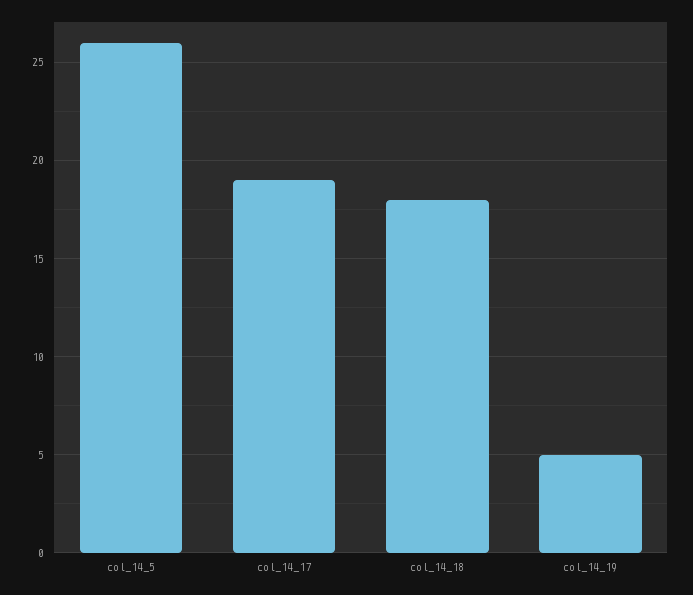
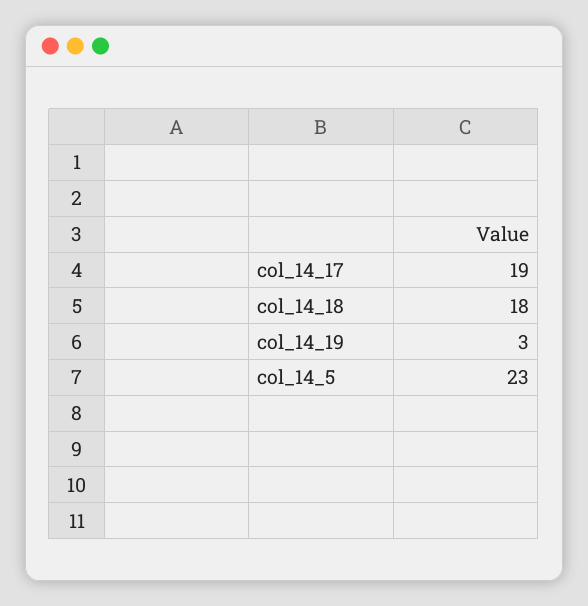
col_14_5: 26 -> 23
col_14_19: 5 -> 3

